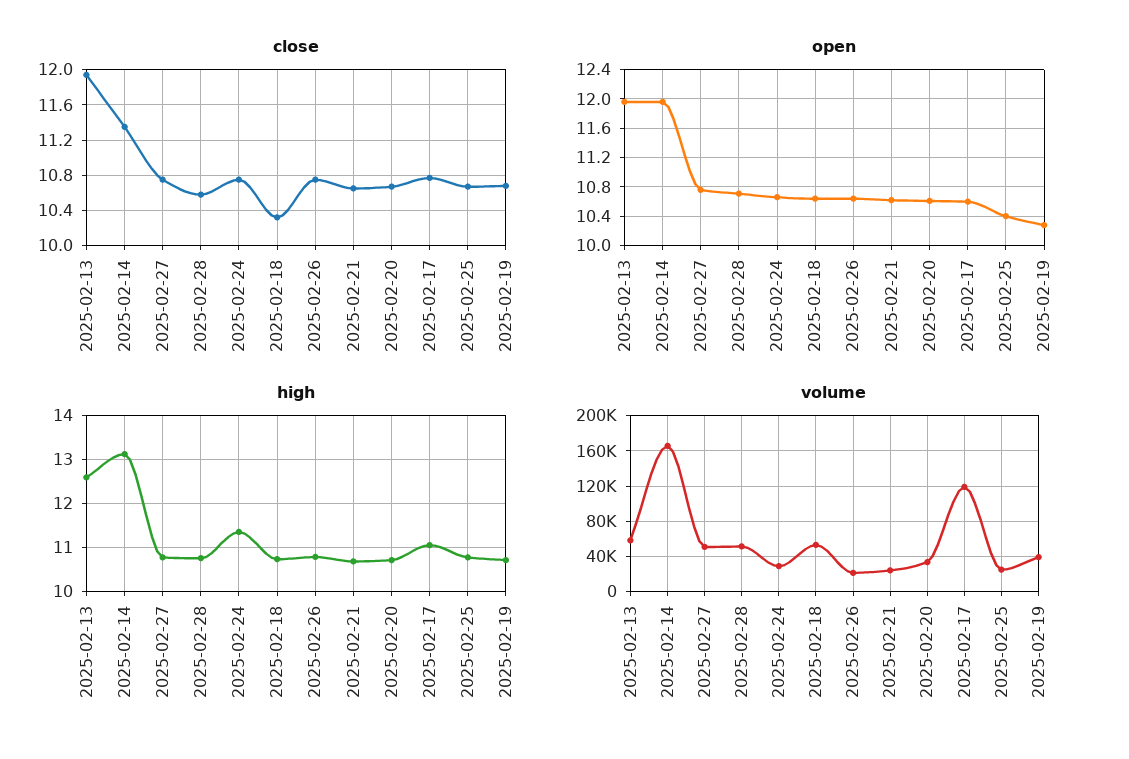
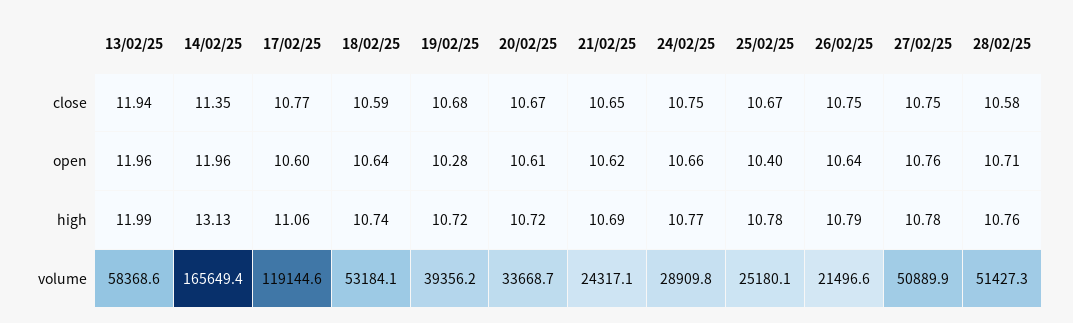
close, 2025-02-18: 10.3 -> 10.59
high, 2025-02-13: 12.6 -> 11.99
high, 2025-02-24: 11.4 -> 10.77

